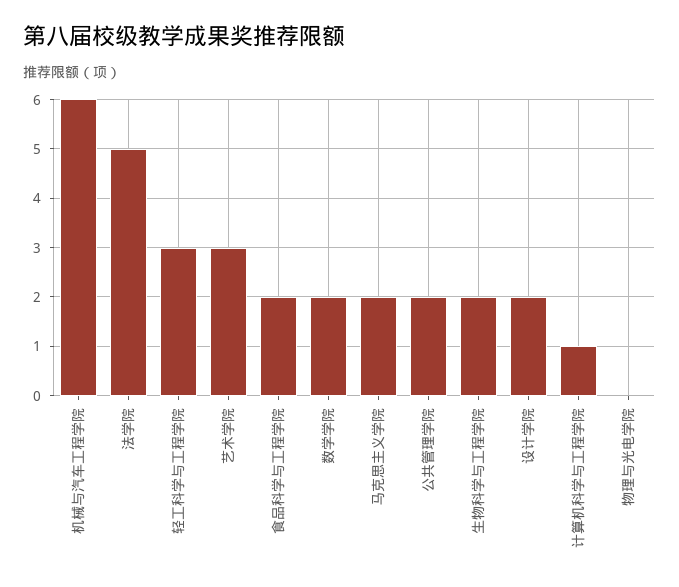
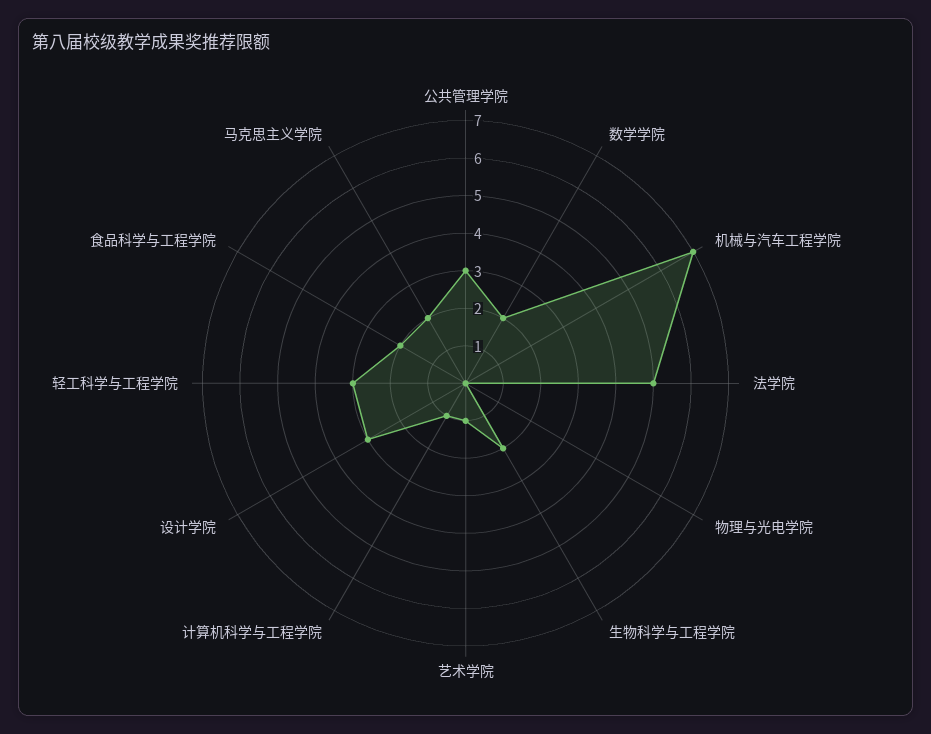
机械与汽车工程学院: 6 -> 7
艺术学院: 3 -> 1
公共管理学院: 2 -> 3
设计学院: 2 -> 3

